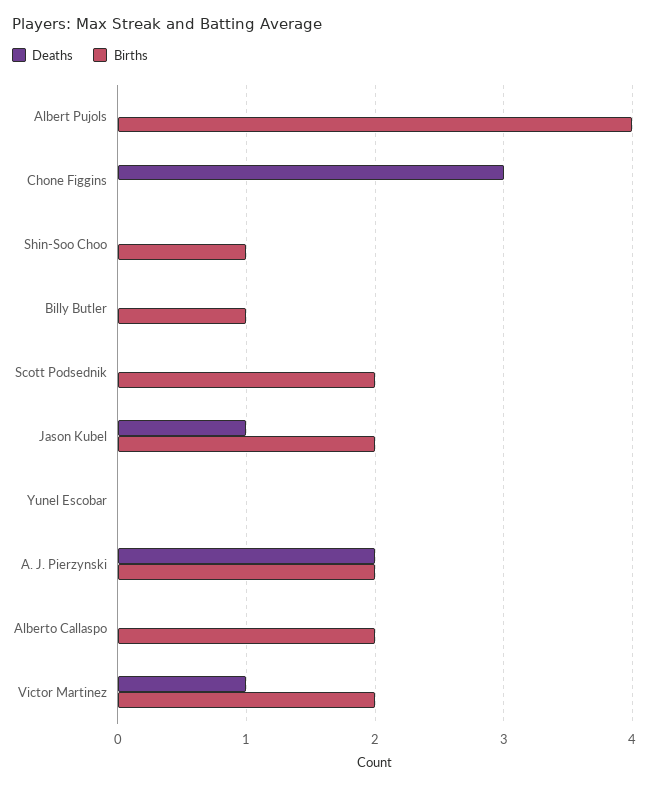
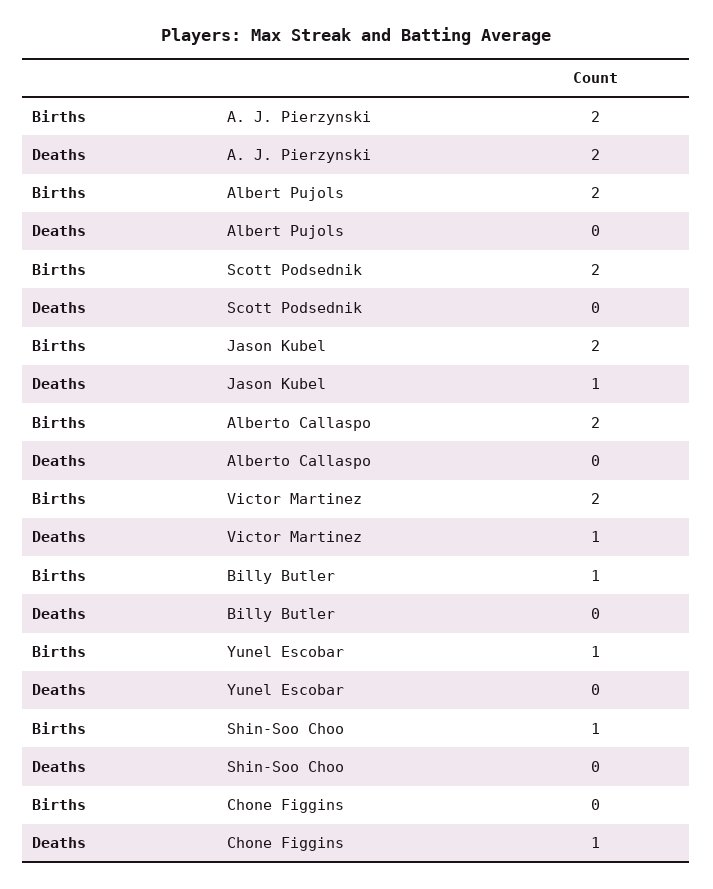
Births, Albert Pujols: 4 -> 2
Deaths, Chone Figgins: 3 -> 1
Births, Yunel Escobar: 0 -> 1

